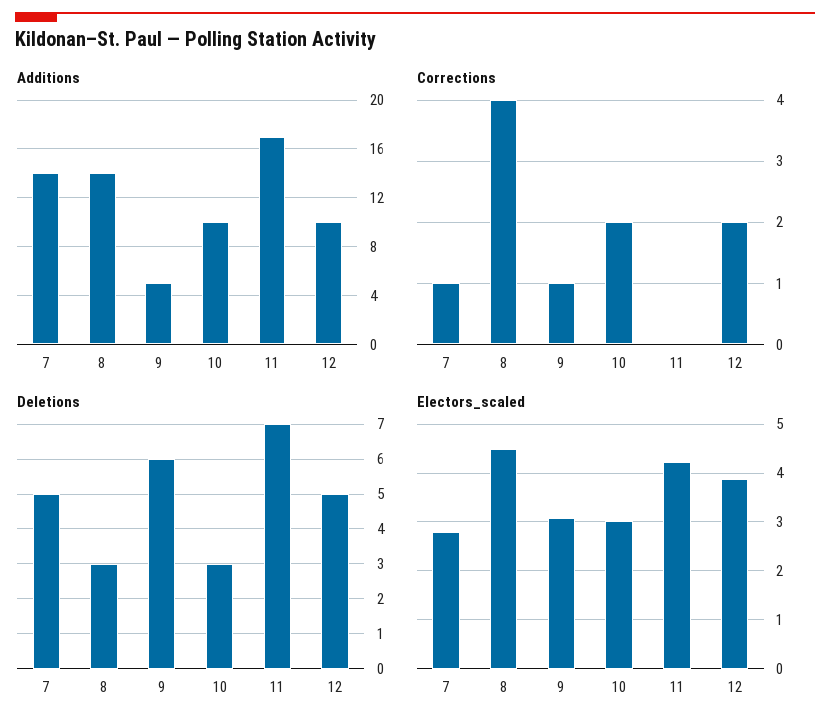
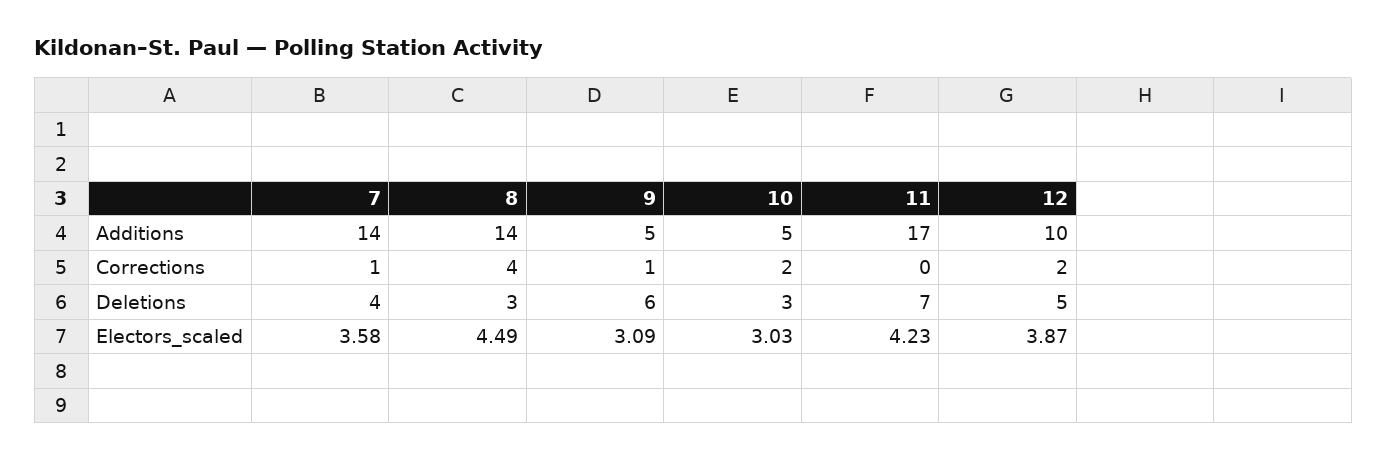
Additions, 10: 10 -> 5
Deletions, 7: 5 -> 4
Electors_scaled, 7: 2.8 -> 3.58

